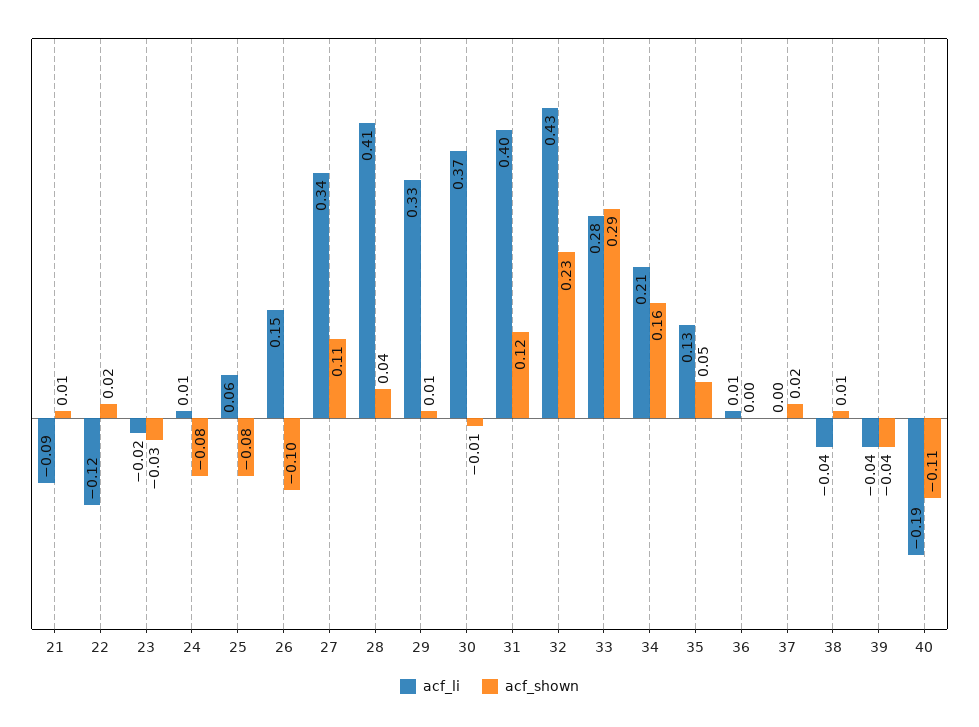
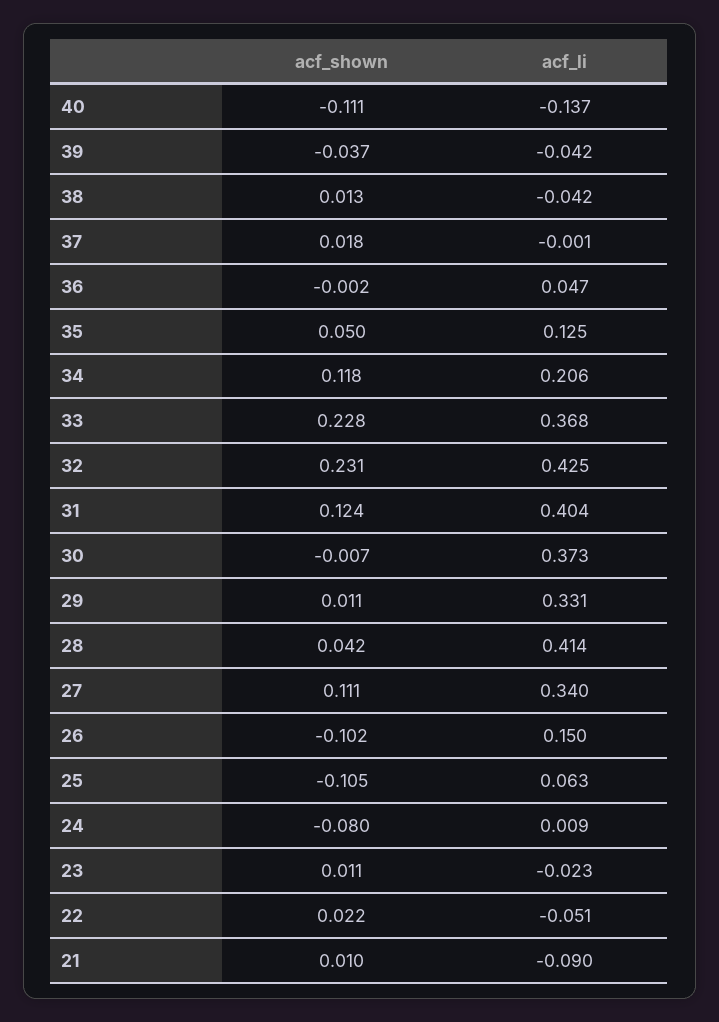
acf_li, 22: -0.12 -> -0.051
acf_shown, 23: -0.03 -> 0.011
acf_shown, 25: -0.08 -> -0.105
acf_li, 33: 0.28 -> 0.368
acf_shown, 33: 0.29 -> 0.228
acf_shown, 34: 0.16 -> 0.118
acf_li, 36: 0.01 -> 0.047
acf_li, 40: -0.19 -> -0.137

